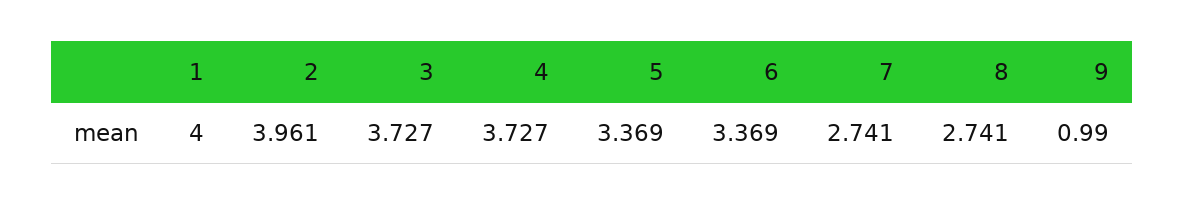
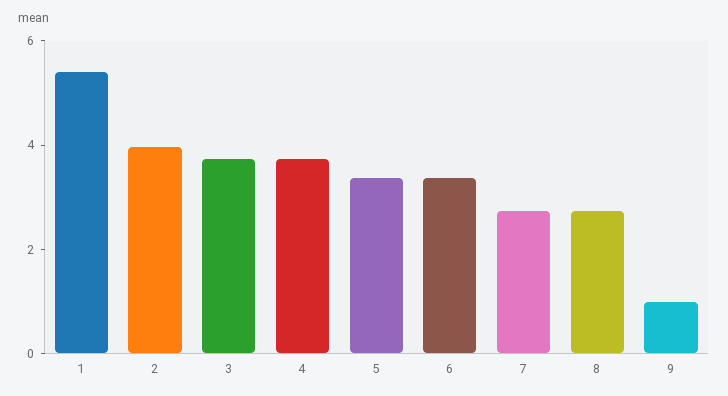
1: 4 -> 5.5

